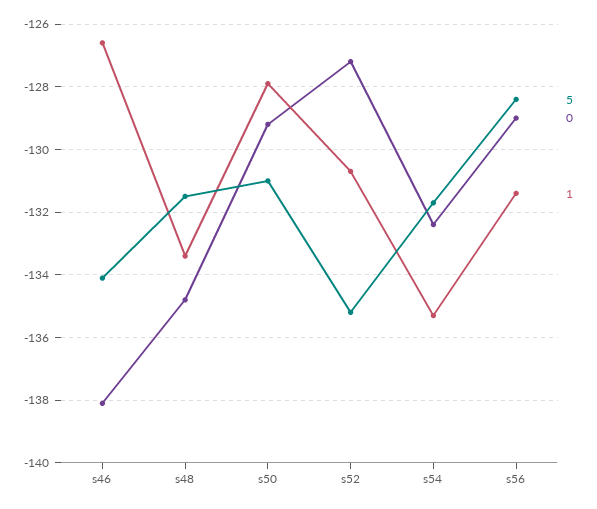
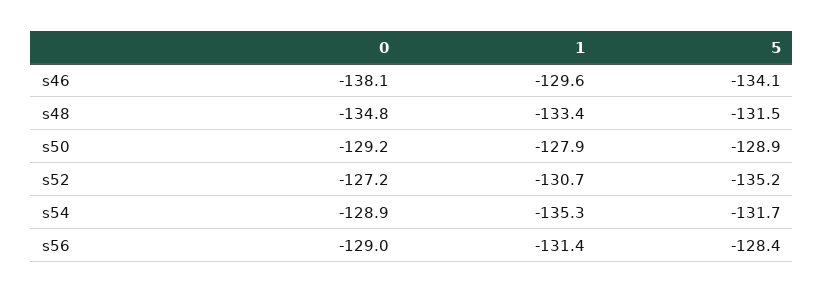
1, s46: -126.5 -> -129.6
5, s50: -131 -> -128.9
0, s54: -132.5 -> -128.9

